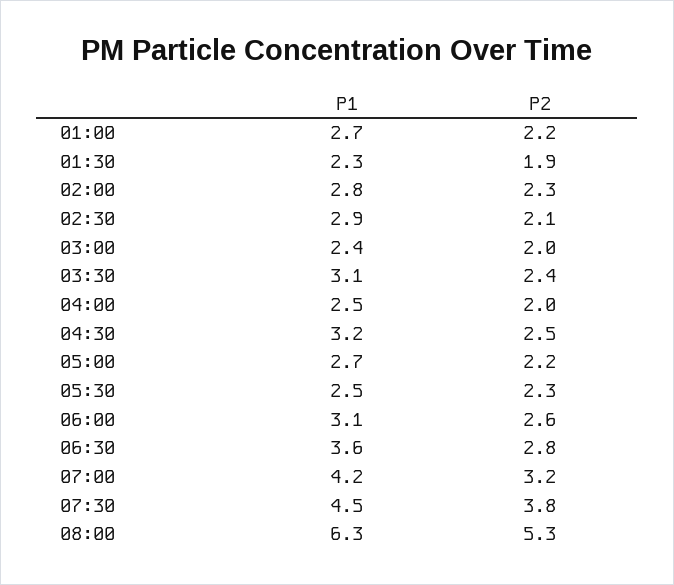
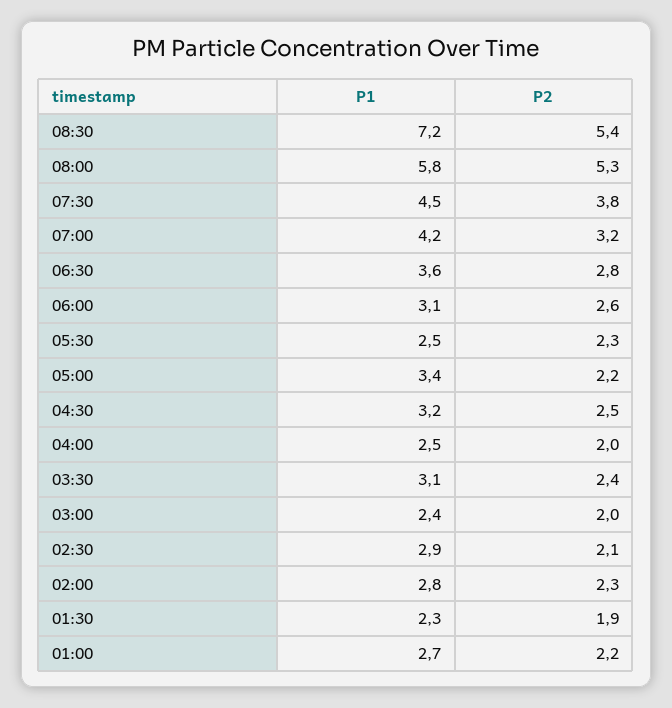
P1, 05:00: 2.7 -> 3.4
P1, 08:00: 6.3 -> 5.8
P1, 08:30: none -> 7.2
P2, 08:30: none -> 5.4

